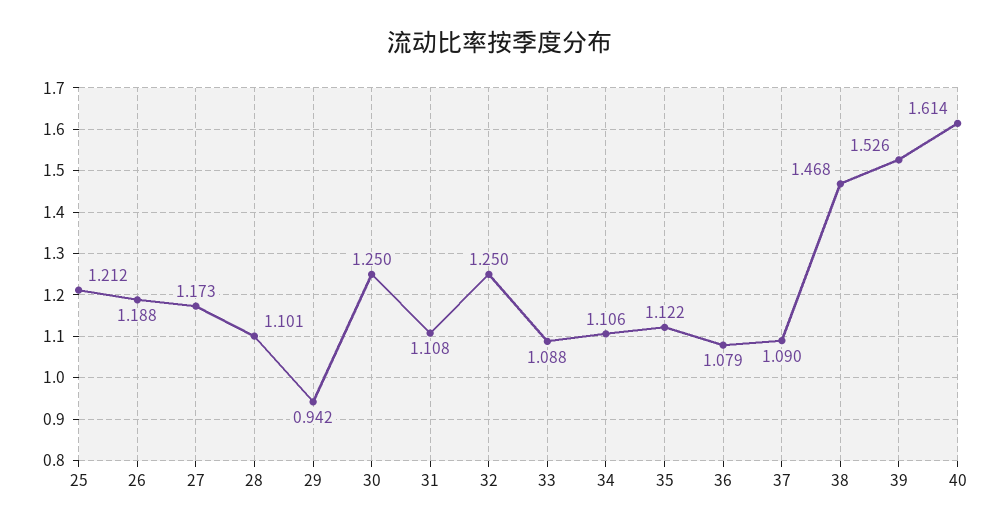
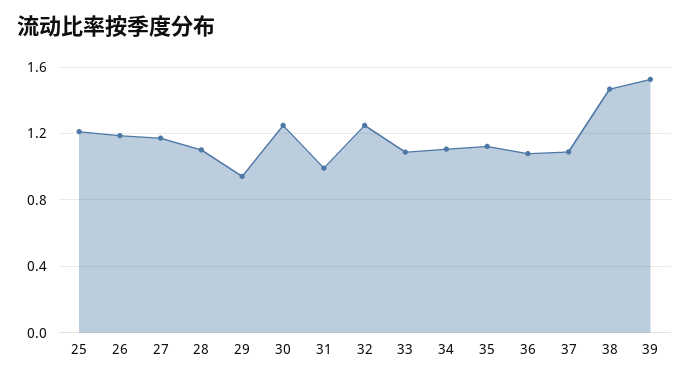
31: 1.108 -> 1
40: 1.614 -> none

